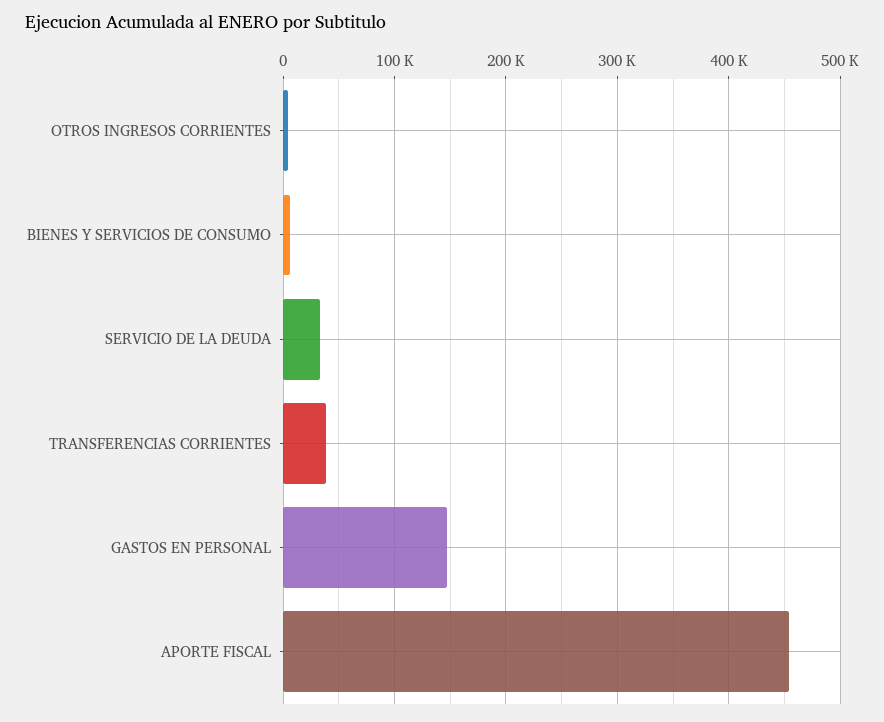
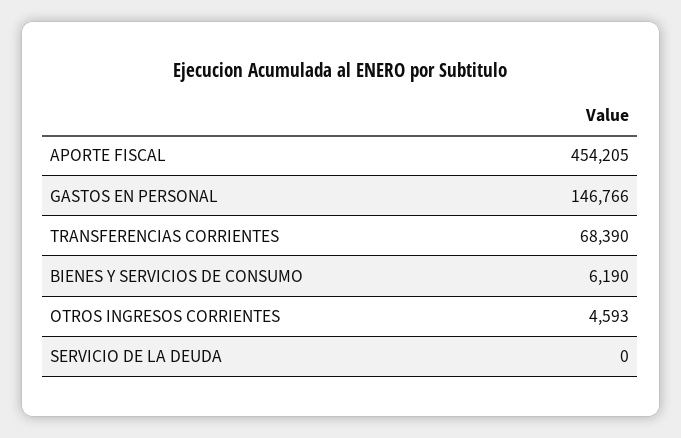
SERVICIO DE LA DEUDA: 30000 -> 0
TRANSFERENCIAS CORRIENTES: 40000 -> 68390

